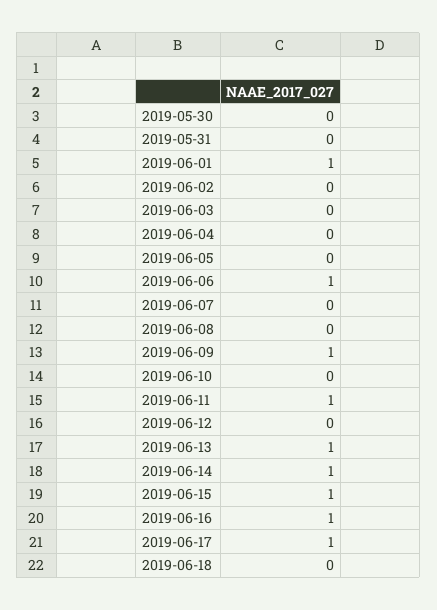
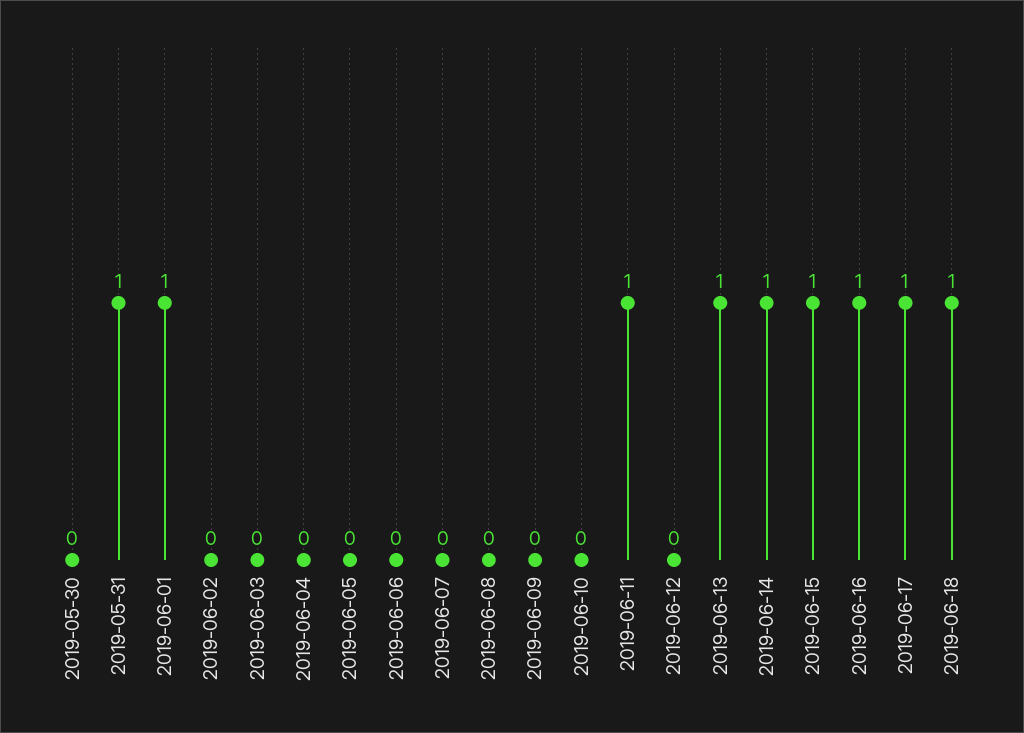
2019-05-31: 0 -> 1
2019-06-06: 1 -> 0
2019-06-09: 1 -> 0
2019-06-18: 0 -> 1

